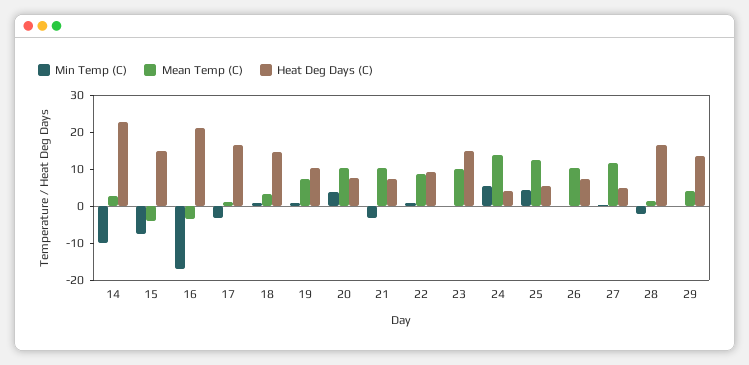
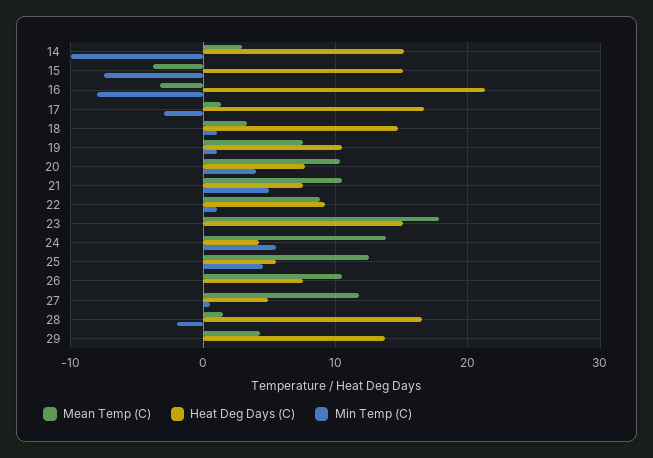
Heat Deg Days (C), 14: 22.5 -> 15
Min Temp (C), 16: -17.5 -> -8
Min Temp (C), 21: -2.5 -> 5
Mean Temp (C), 23: 10 -> 18

